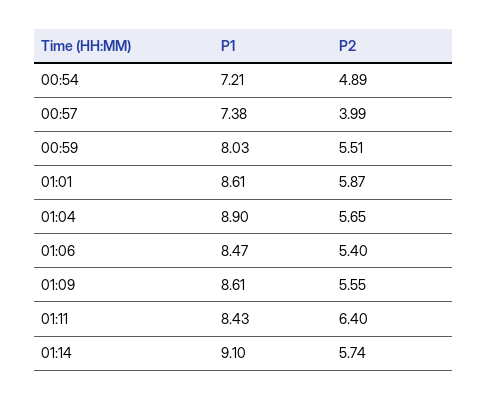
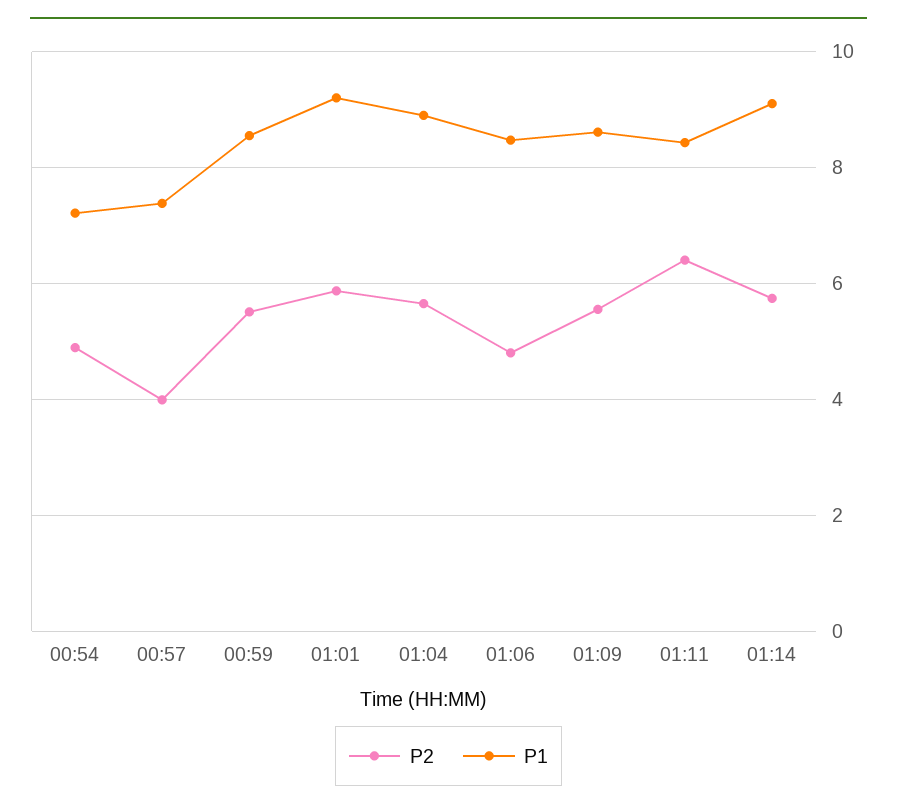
P1, 00:59: 8.03 -> 8.6
P1, 01:01: 8.61 -> 9.2
P2, 01:06: 5.4 -> 4.8

